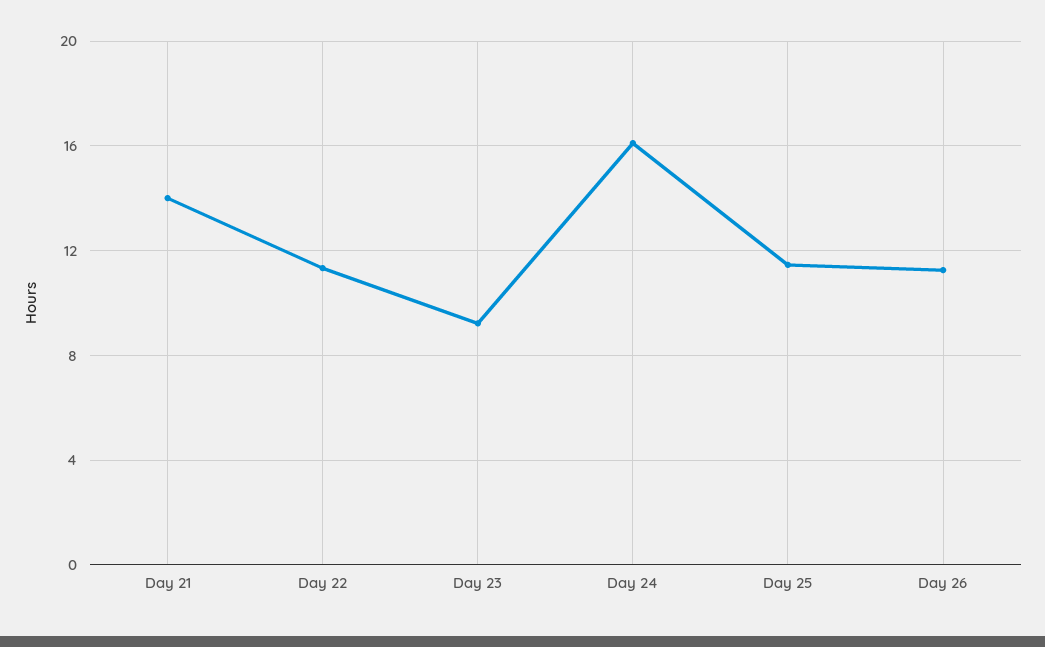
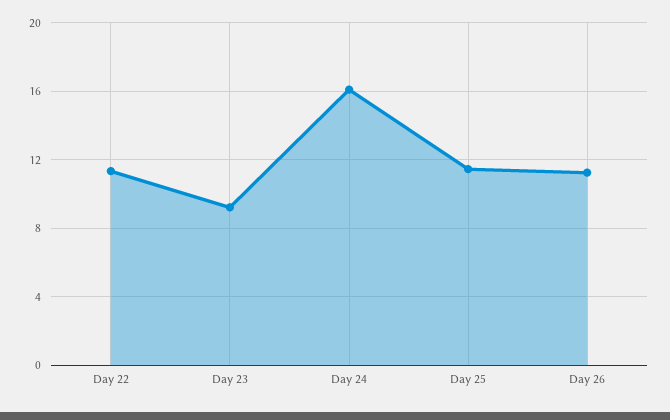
Day 21: 14 -> none

